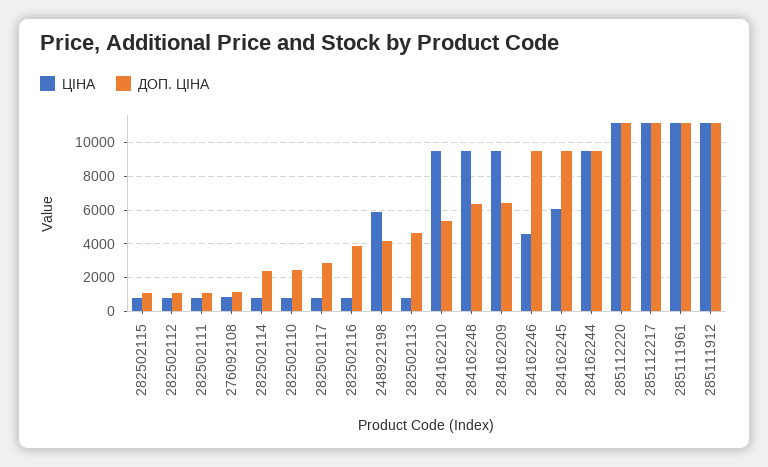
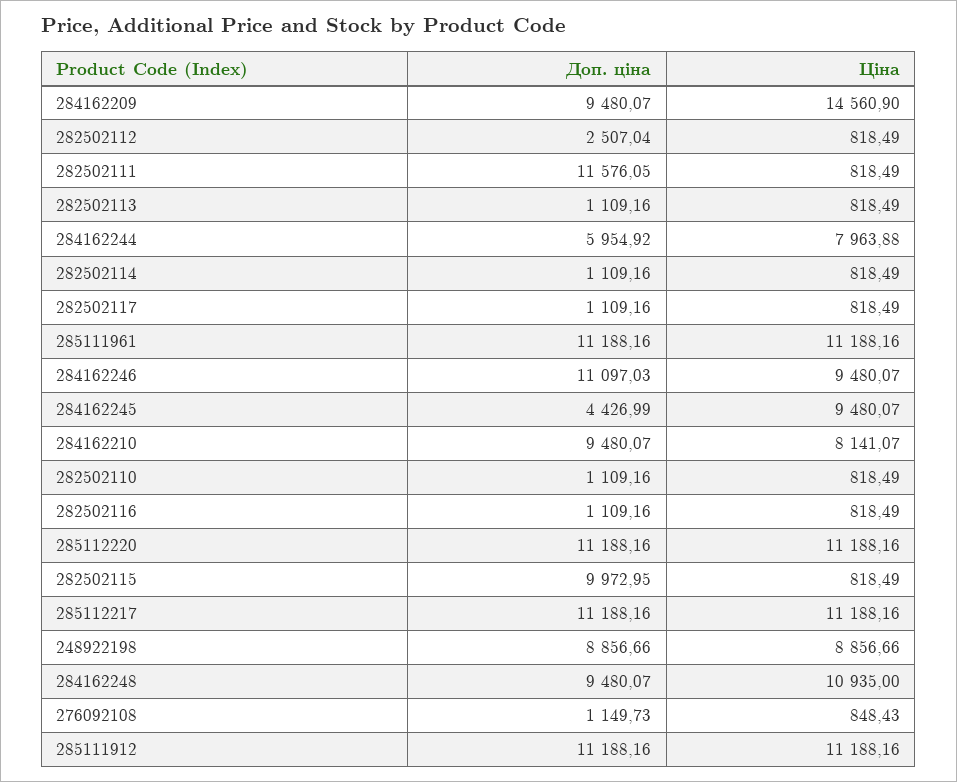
ДОП. ЦІНА, 282502115: 1000 -> 9972.95
ДОП. ЦІНА, 282502112: 1000 -> 2507.04
ДОП. ЦІНА, 282502111: 1000 -> 11576.05
ДОП. ЦІНА, 282502114: 2500 -> 1109.16
ДОП. ЦІНА, 282502110: 2500 -> 1109.16
ДОП. ЦІНА, 282502117: 3000 -> 1109.16
ДОП. ЦІНА, 282502116: 4000 -> 1109.16
ЦІНА, 248922198: 6000 -> 8856.66
ДОП. ЦІНА, 248922198: 4000 -> 8856.66
ДОП. ЦІНА, 282502113: 4500 -> 1109.16
ЦІНА, 284162210: 9500 -> 8141.07
ДОП. ЦІНА, 284162210: 5500 -> 9480.07
ЦІНА, 284162248: 9500 -> 10935
ДОП. ЦІНА, 284162248: 6500 -> 9480.07
ЦІНА, 284162209: 9500 -> 14560.9
ДОП. ЦІНА, 284162209: 6500 -> 9480.07
ЦІНА, 284162246: 4500 -> 9480.07
ДОП. ЦІНА, 284162246: 9500 -> 11097.03
ЦІНА, 284162245: 6000 -> 9480.07
ДОП. ЦІНА, 284162245: 9500 -> 4426.99
ЦІНА, 284162244: 9500 -> 7963.88
ДОП. ЦІНА, 284162244: 9500 -> 5954.92

